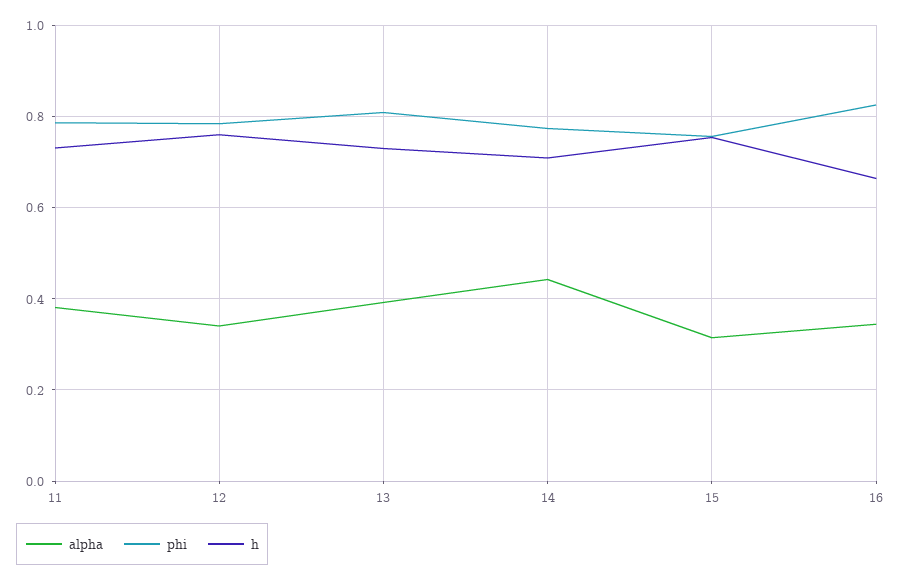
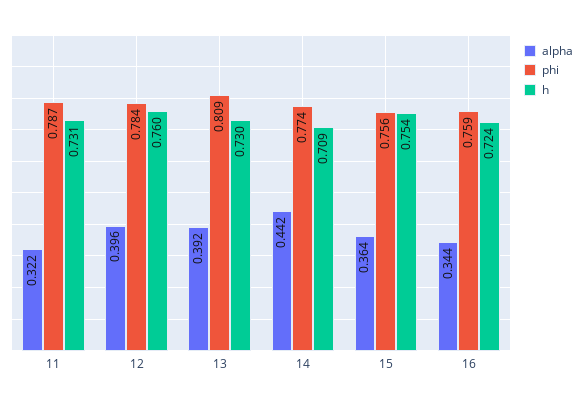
alpha, 11: 0.38 -> 0.322
alpha, 12: 0.34 -> 0.396
alpha, 15: 0.32 -> 0.364
phi, 16: 0.82 -> 0.759
h, 16: 0.66 -> 0.724

